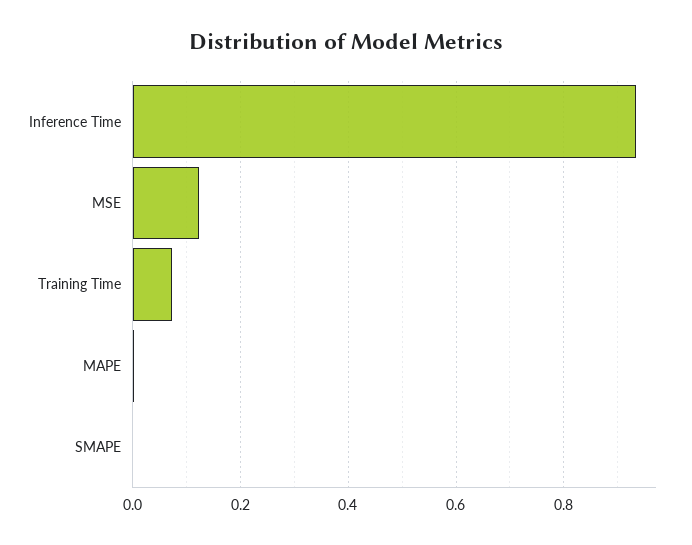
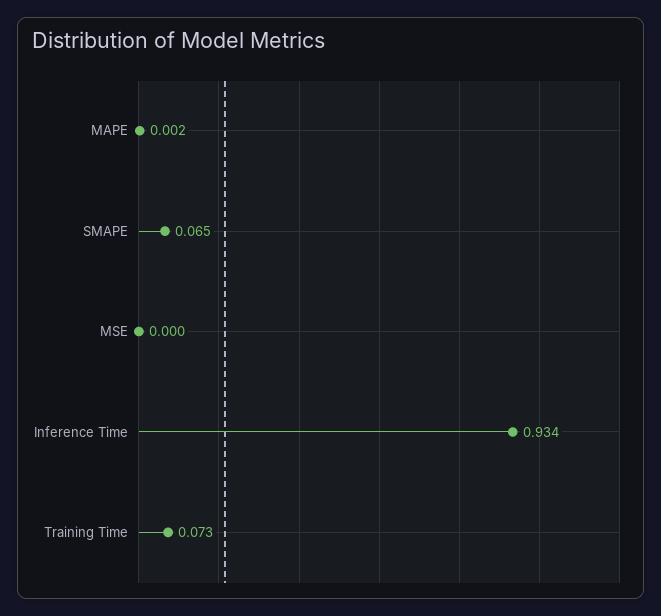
MSE: 0.12 -> 0
SMAPE: 0 -> 0.065

